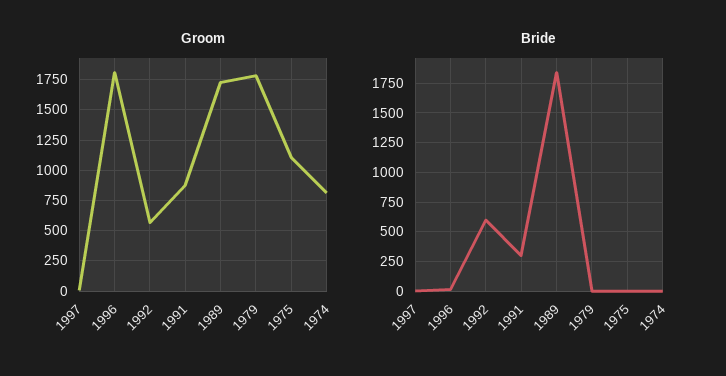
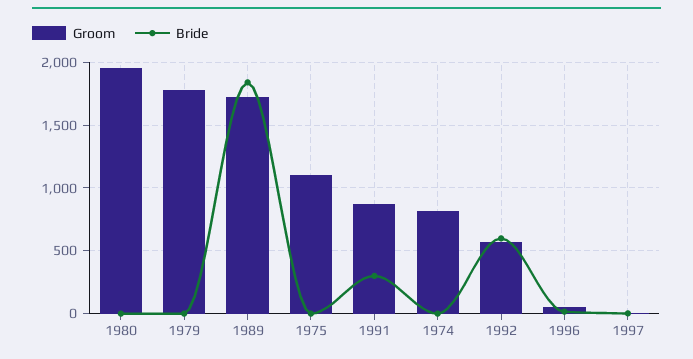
Groom, 1996: 1800 -> 50
Groom, 1980: none -> 1950
Bride, 1980: none -> 0

